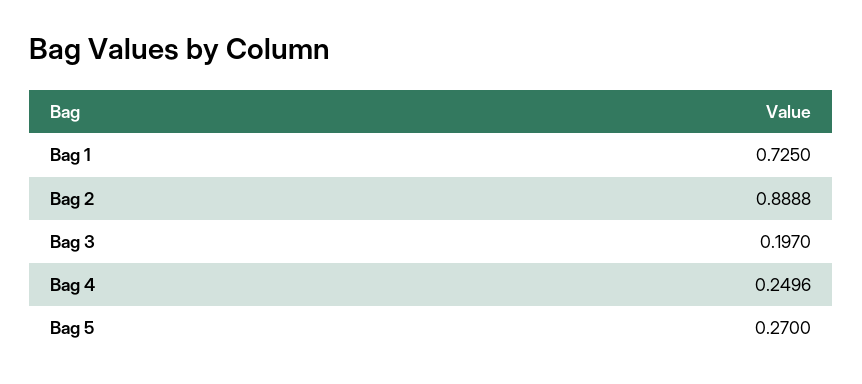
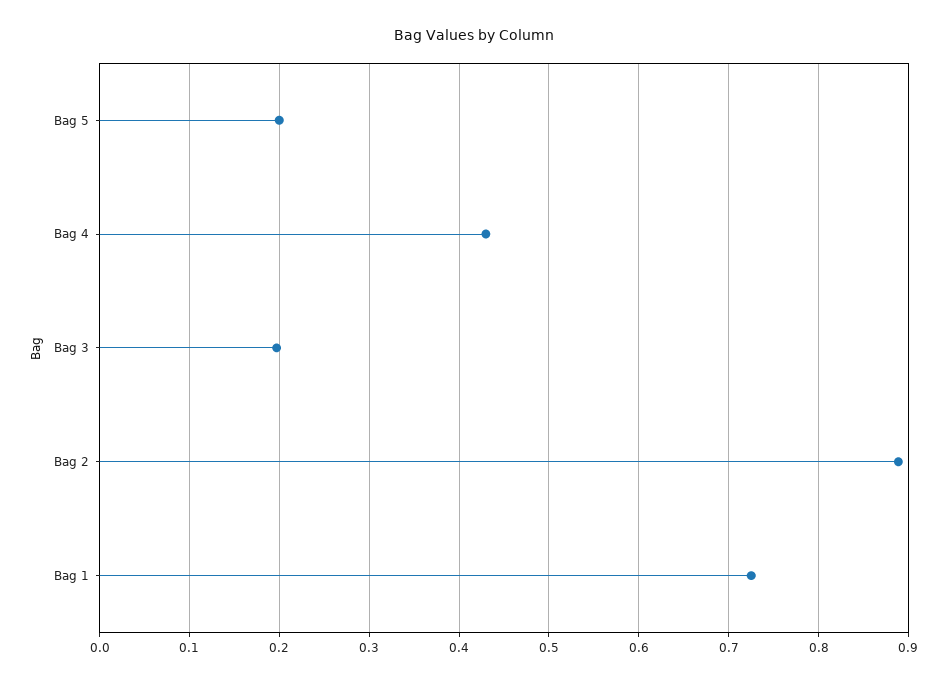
Bag 4: 0.2496 -> 0.43
Bag 5: 0.27 -> 0.2

